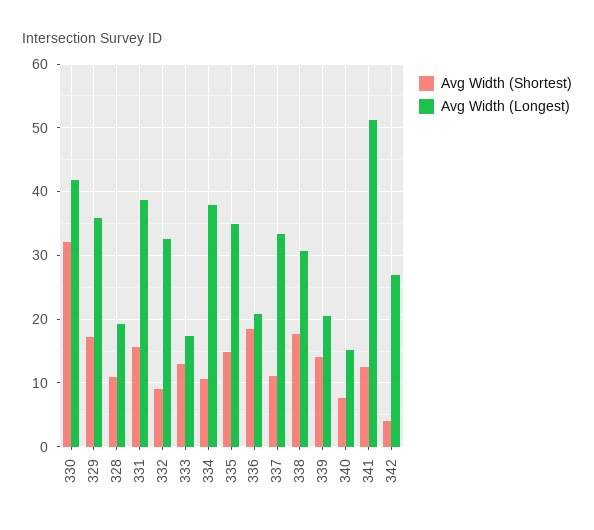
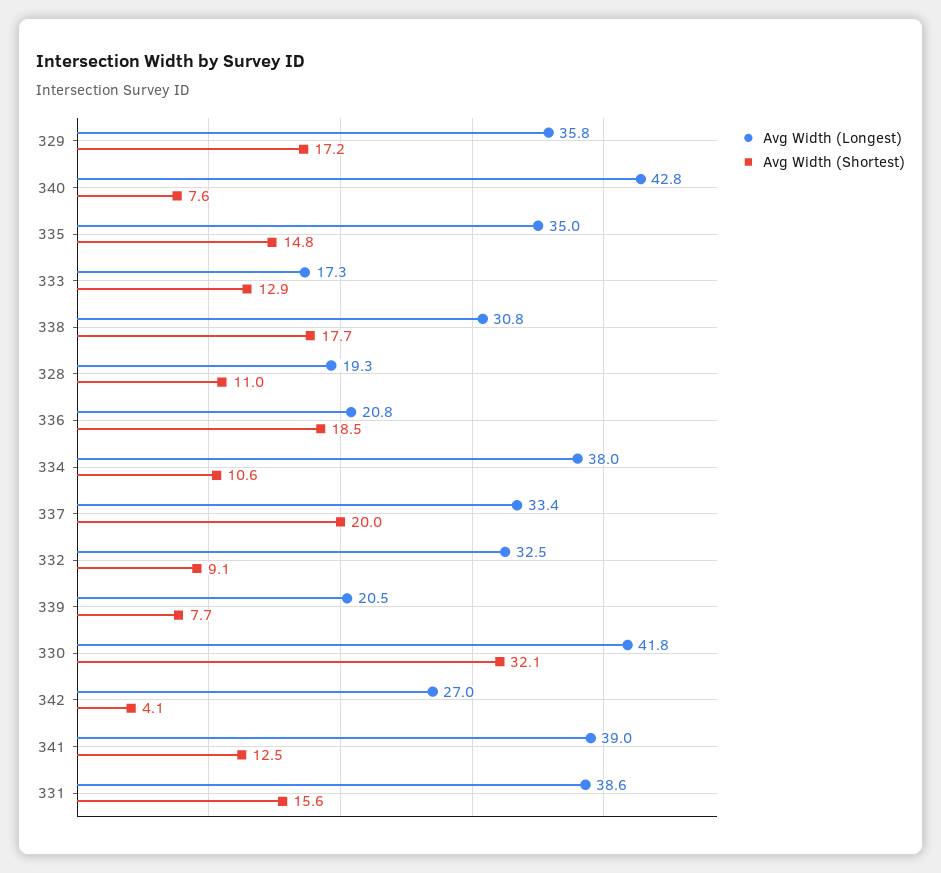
Avg Width (Shortest), 337: 11 -> 20
Avg Width (Shortest), 339: 14 -> 7.7
Avg Width (Longest), 340: 15 -> 42.8
Avg Width (Longest), 341: 51 -> 39

